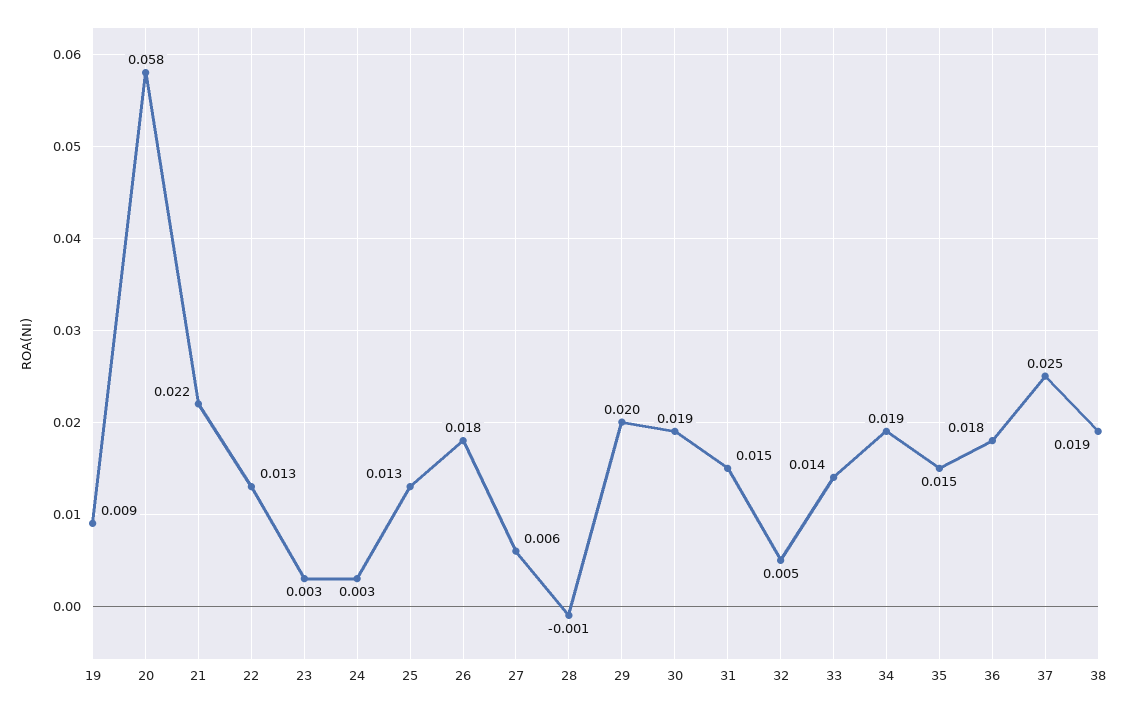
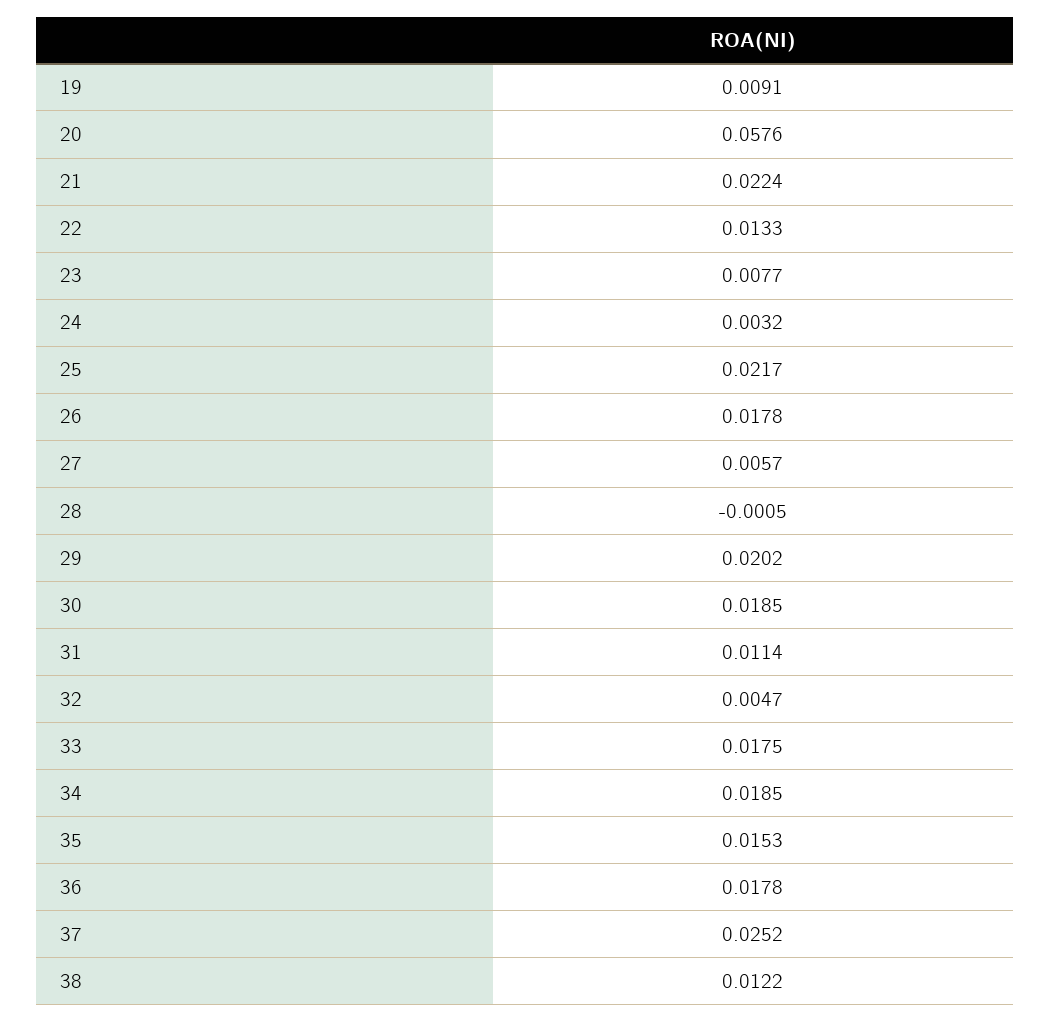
23: 0.003 -> 0.0077
25: 0.013 -> 0.0217
31: 0.015 -> 0.0114
33: 0.014 -> 0.0175
38: 0.019 -> 0.0122

